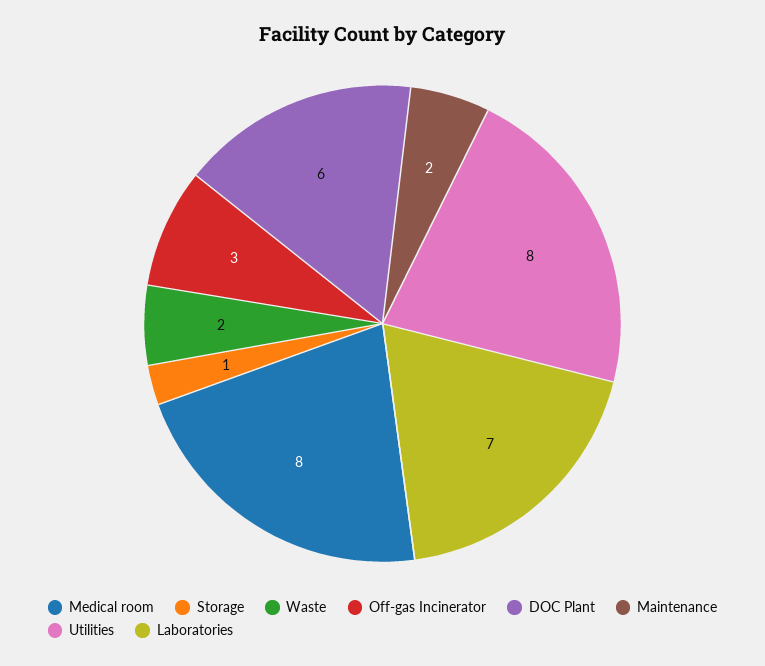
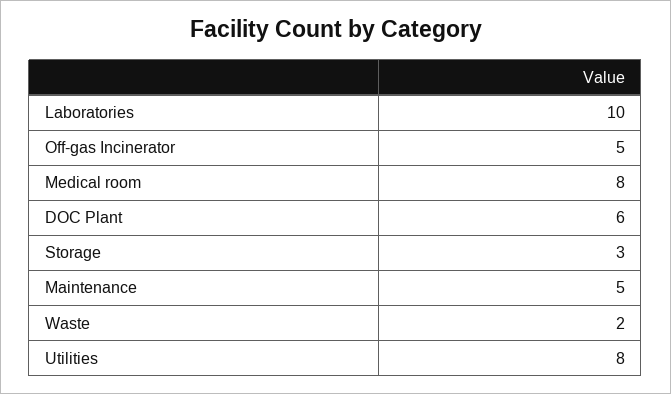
Storage: 1 -> 3
Off-gas Incinerator: 3 -> 5
Maintenance: 2 -> 5
Laboratories: 7 -> 10

